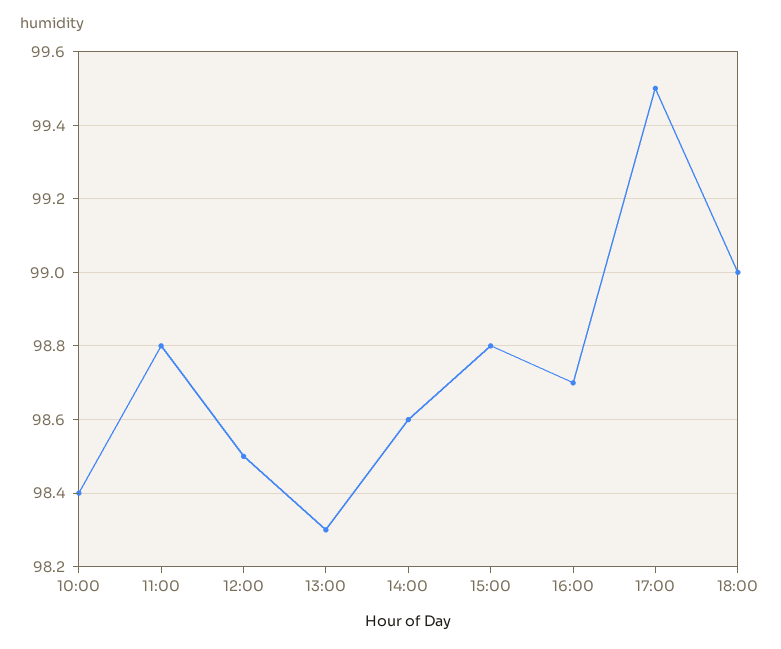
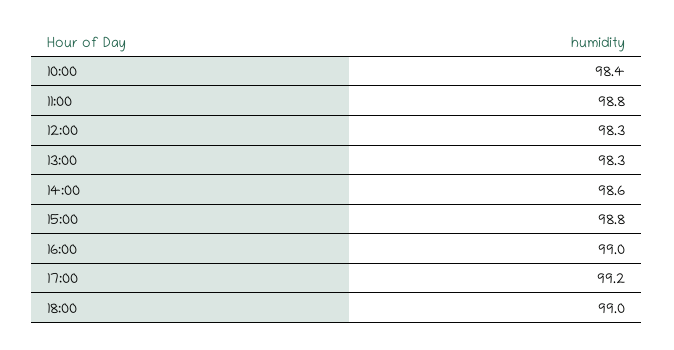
12:00: 98.5 -> 98.3
16:00: 98.7 -> 99
17:00: 99.5 -> 99.2

